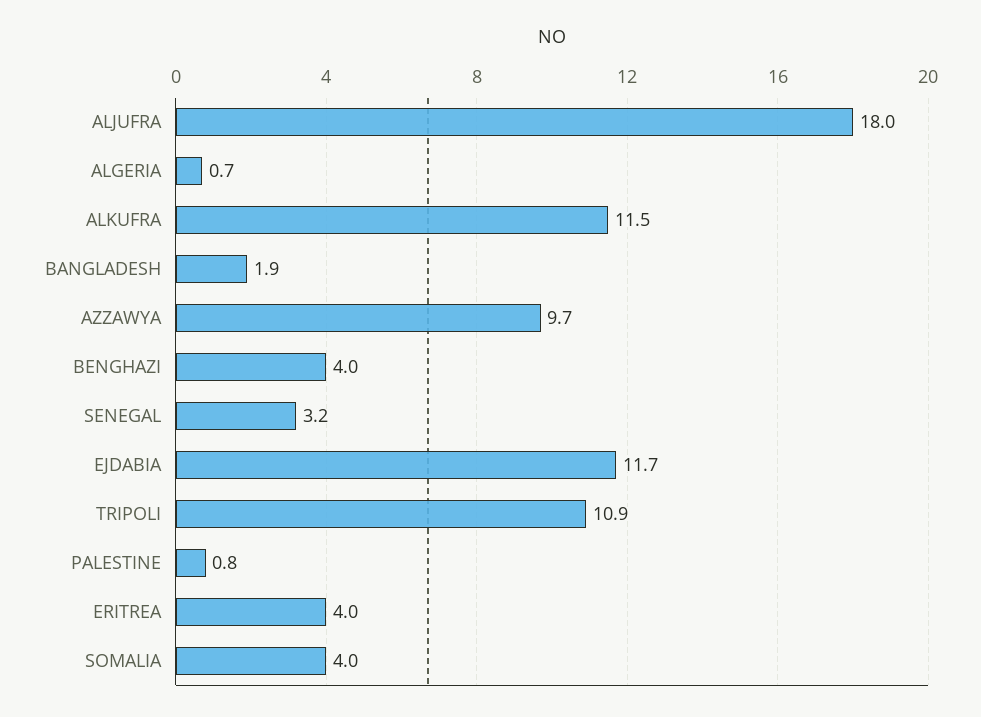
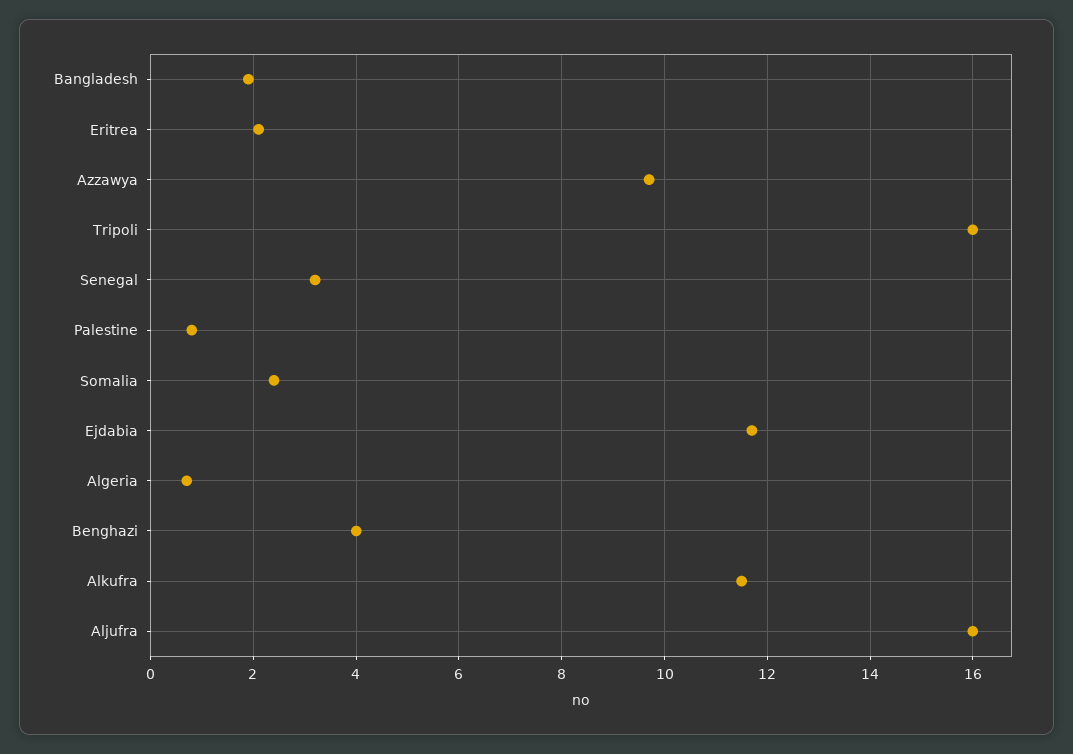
ALJUFRA: 18 -> 16
TRIPOLI: 10.9 -> 16
ERITREA: 4 -> 2
SOMALIA: 4 -> 2.5

